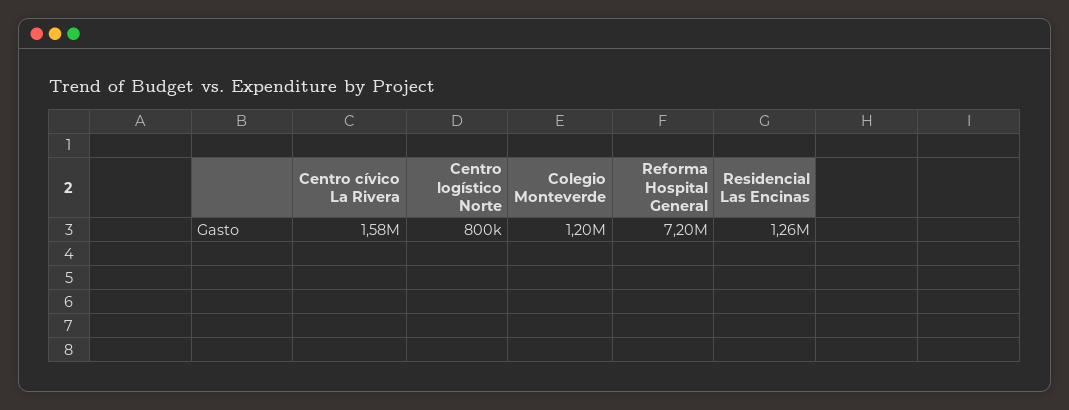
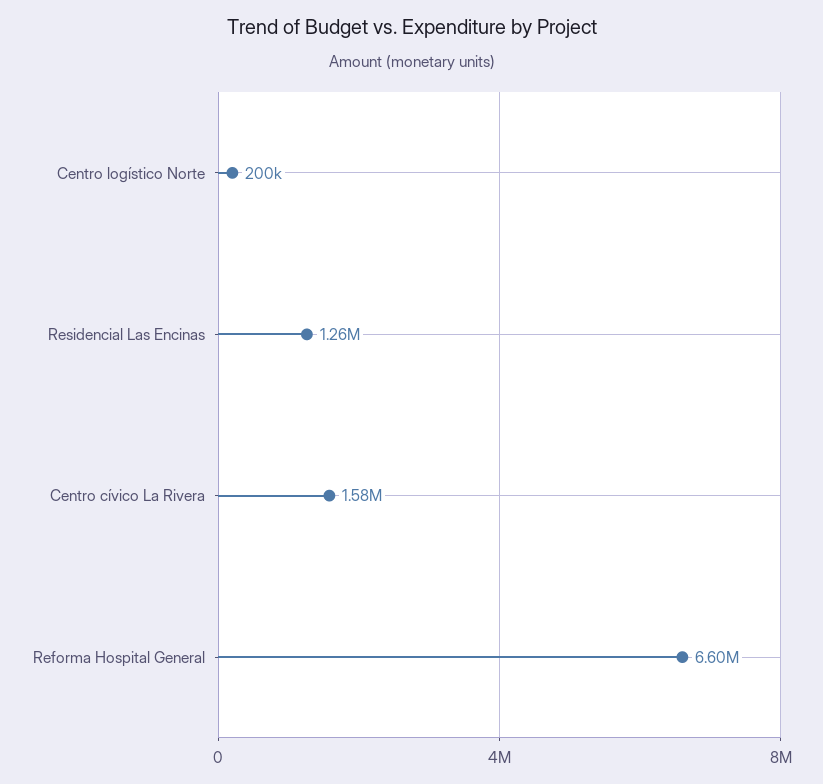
Centro logístico Norte: 800000 -> 200000
Colegio Monteverde: 1200000 -> none
Reforma Hospital General: 7200000 -> 6600000

